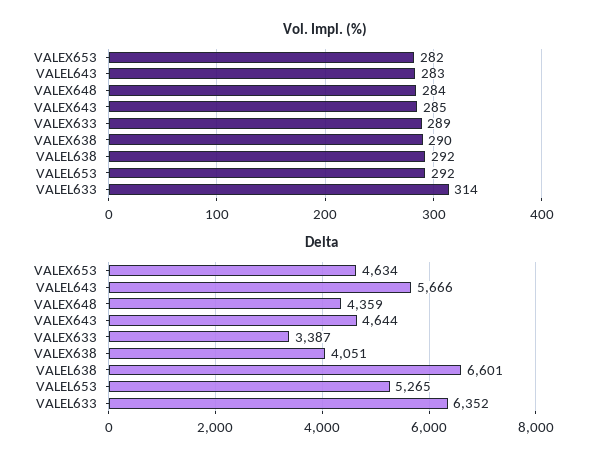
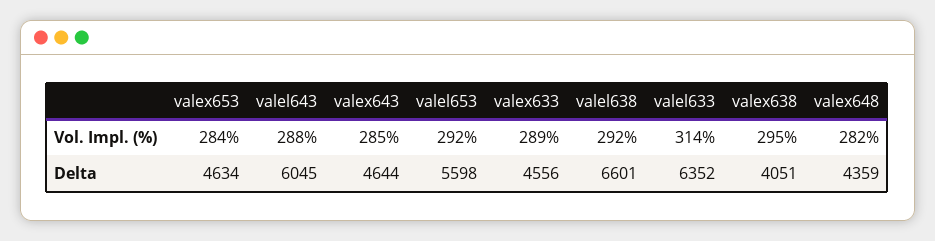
Vol. Impl. (%), VALEX653: 282 -> 284
Vol. Impl. (%), VALEL643: 283 -> 288
Vol. Impl. (%), VALEX648: 284 -> 282
Vol. Impl. (%), VALEX638: 290 -> 295
Delta, VALEL643: 5666 -> 6045
Delta, VALEX633: 3387 -> 4556
Delta, VALEL653: 5265 -> 5598

